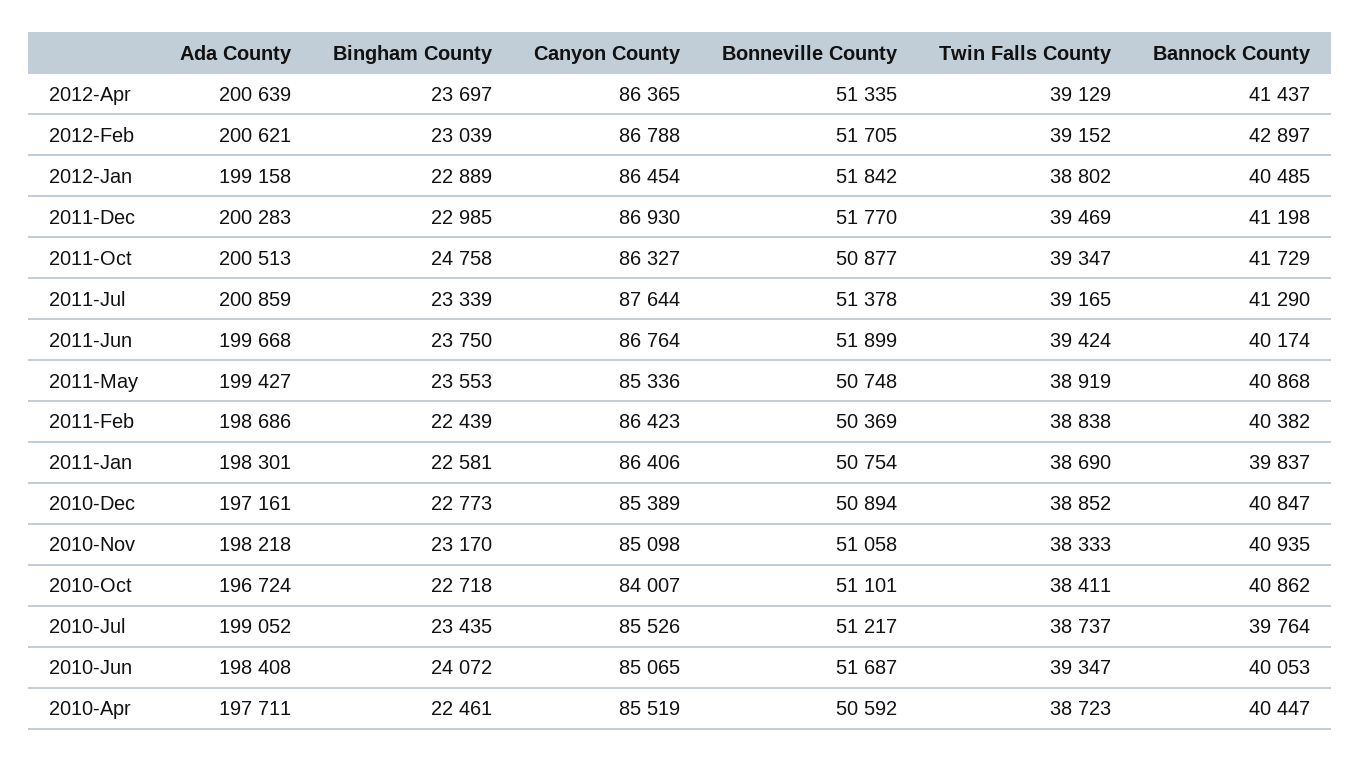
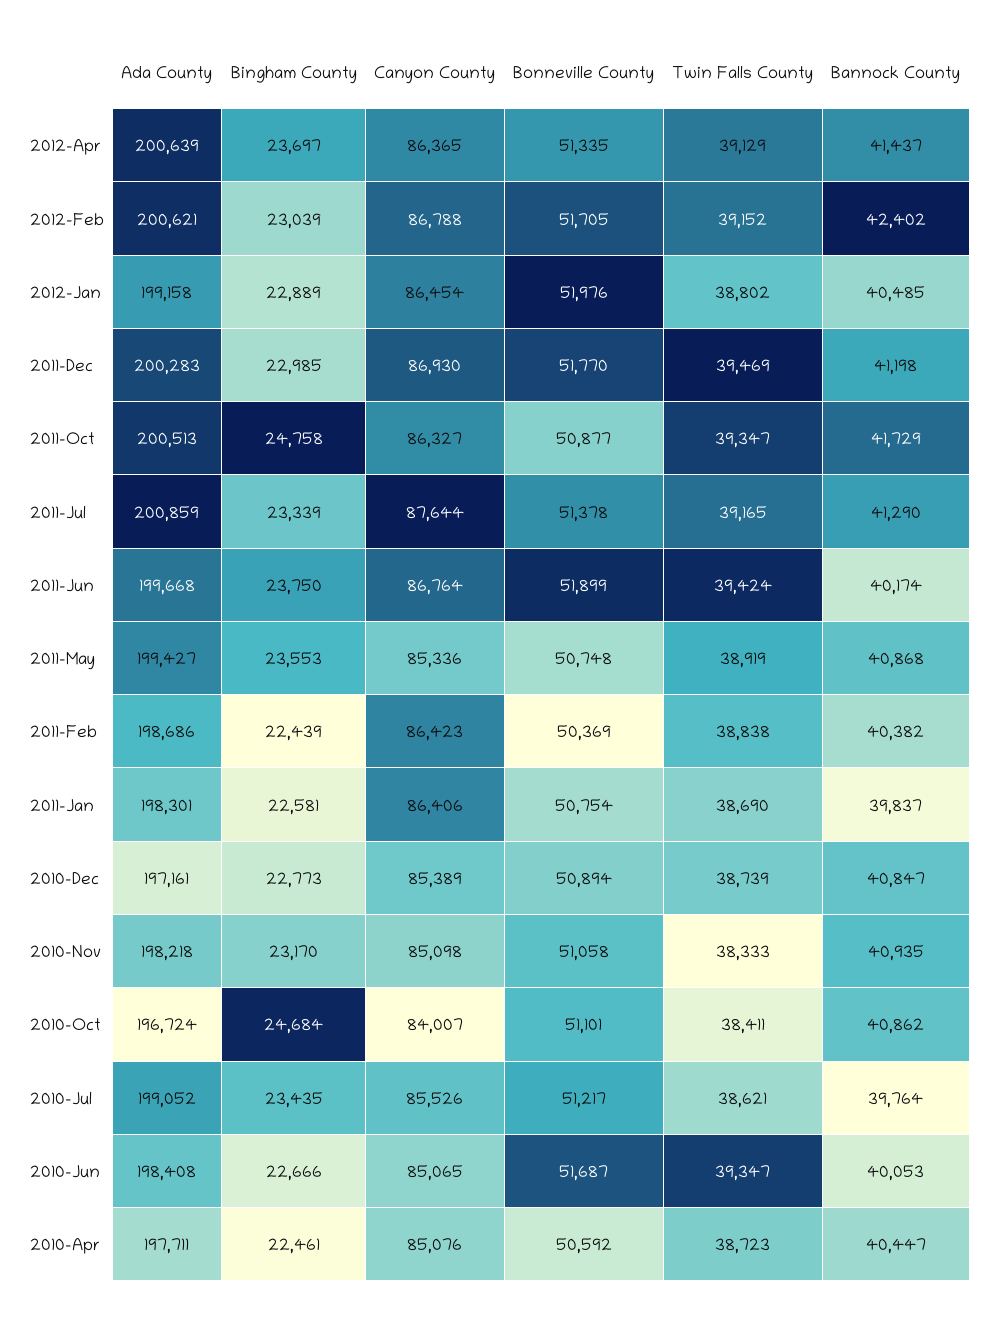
Bannock County, 2012-Feb: 42897 -> 42402
Bonneville County, 2012-Jan: 51842 -> 51976
Twin Falls County, 2010-Dec: 38852 -> 38739
Bingham County, 2010-Oct: 22718 -> 24684
Twin Falls County, 2010-Jul: 38737 -> 38621
Bingham County, 2010-Jun: 24072 -> 22666
Canyon County, 2010-Apr: 85519 -> 85076

